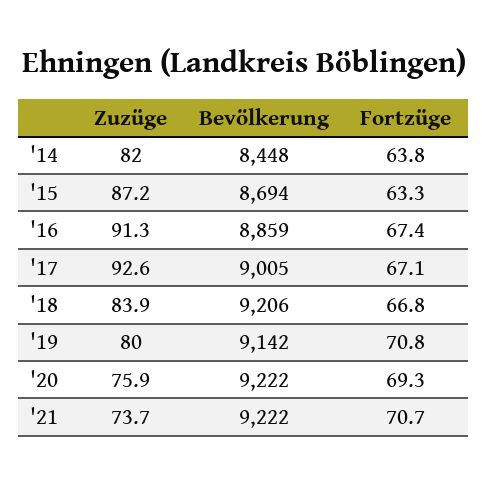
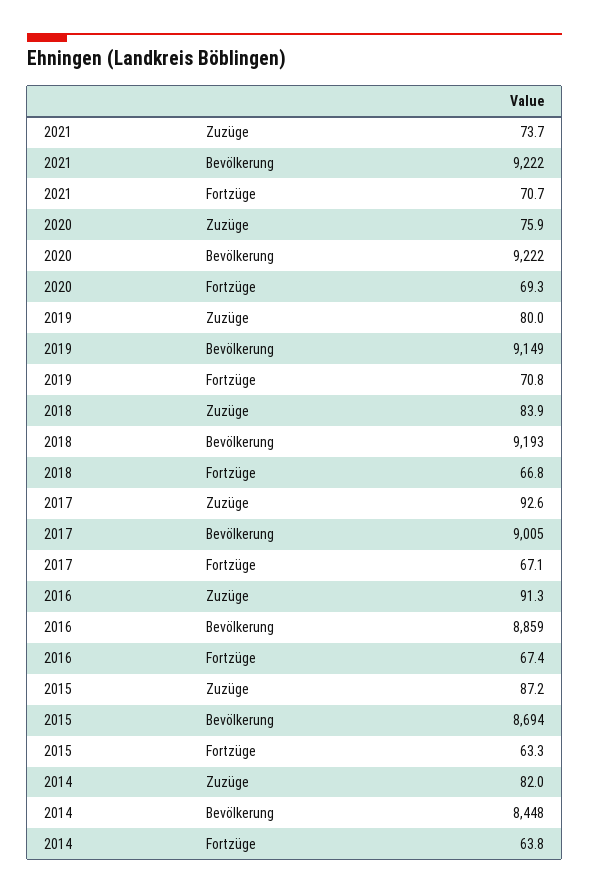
Bevölkerung, '18: 9206 -> 9193
Bevölkerung, '19: 9142 -> 9149

